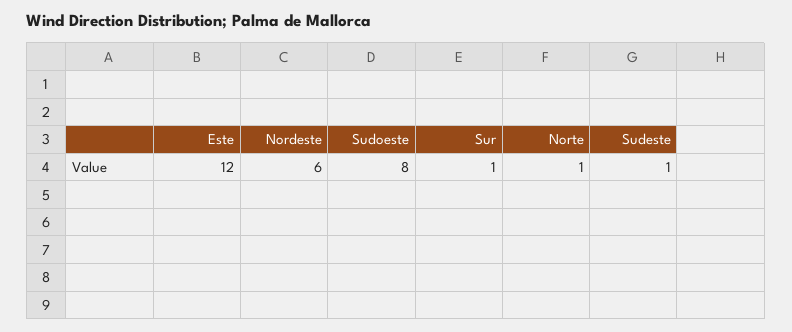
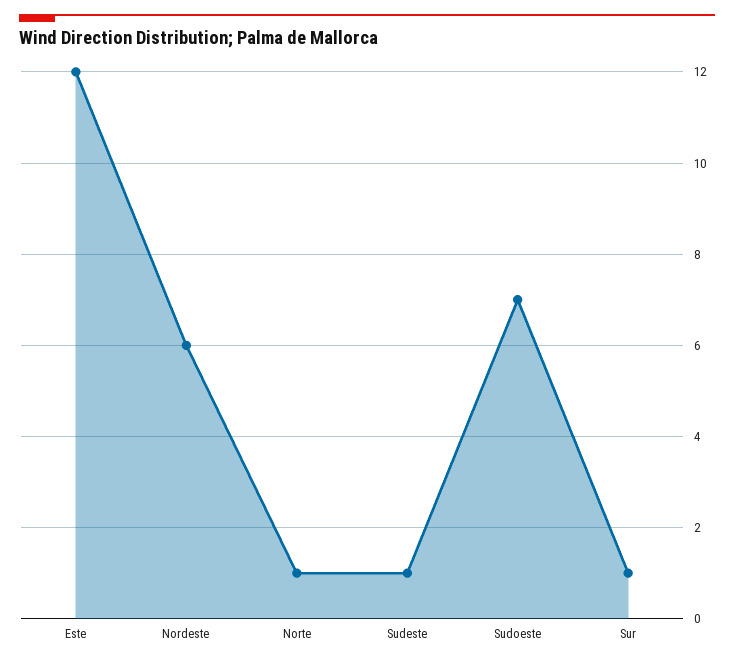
Sudoeste: 8 -> 7

